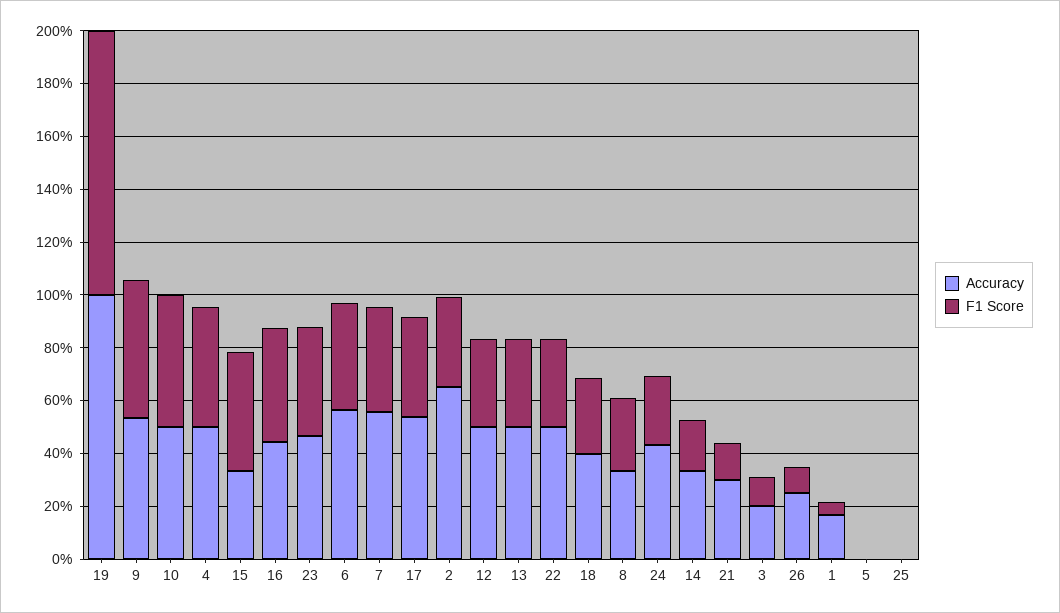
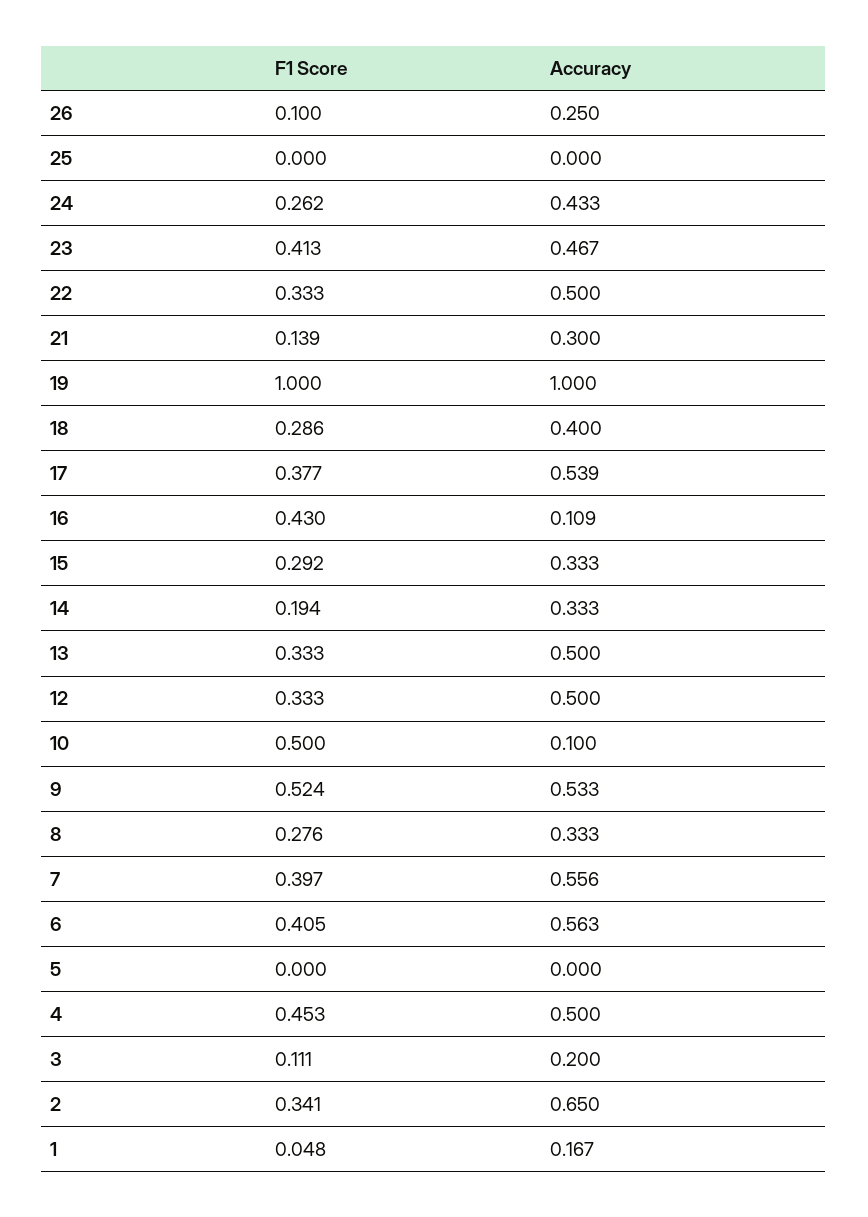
Accuracy, 10: 0.5 -> 0.1
F1 Score, 15: 0.45 -> 0.292
Accuracy, 16: 0.45 -> 0.109

